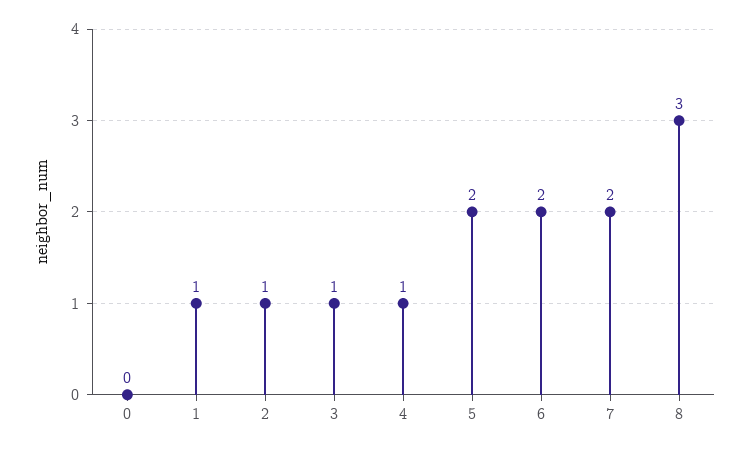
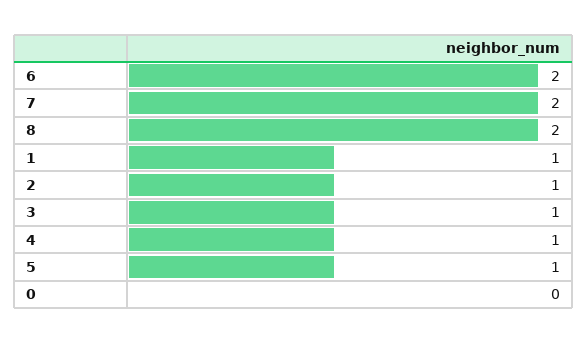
5: 2 -> 1
8: 3 -> 2

